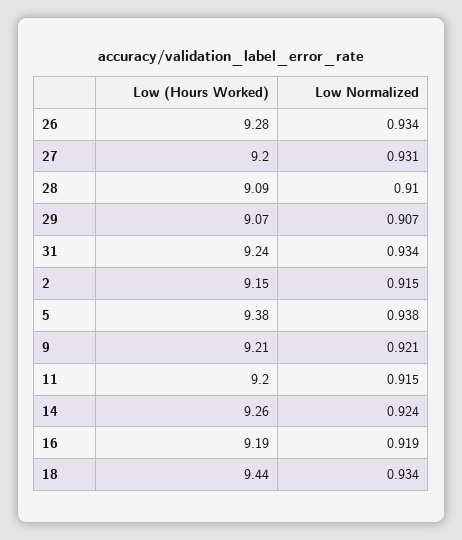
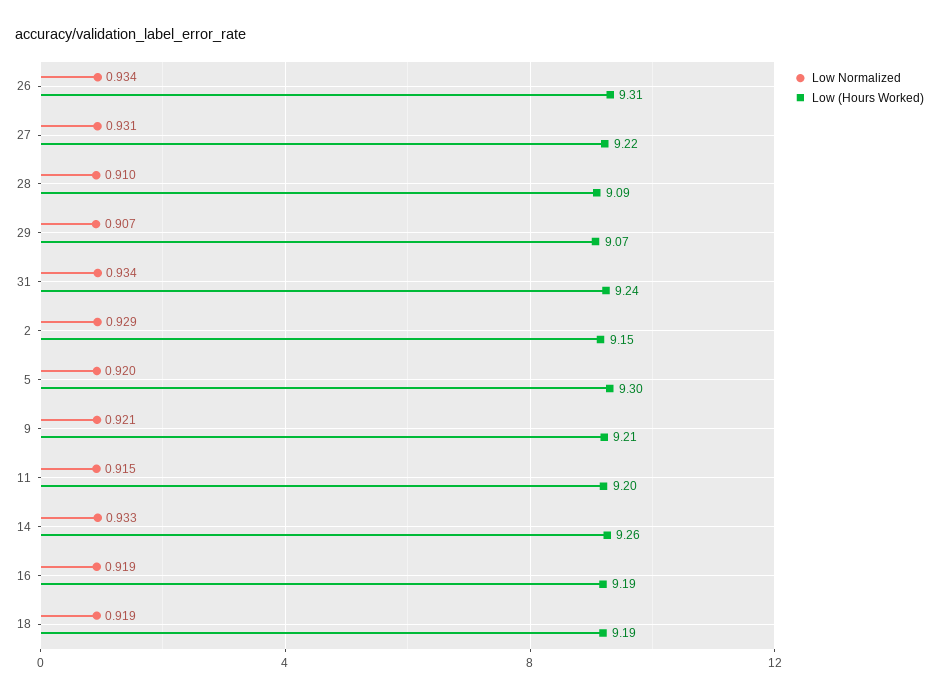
Low (Hours Worked), 26: 9.28 -> 9.31
Low (Hours Worked), 27: 9.2 -> 9.22
Low Normalized, 2: 0.915 -> 0.929
Low (Hours Worked), 5: 9.38 -> 9.3
Low Normalized, 5: 0.938 -> 0.92
Low Normalized, 14: 0.924 -> 0.933
Low (Hours Worked), 18: 9.44 -> 9.19
Low Normalized, 18: 0.934 -> 0.919

